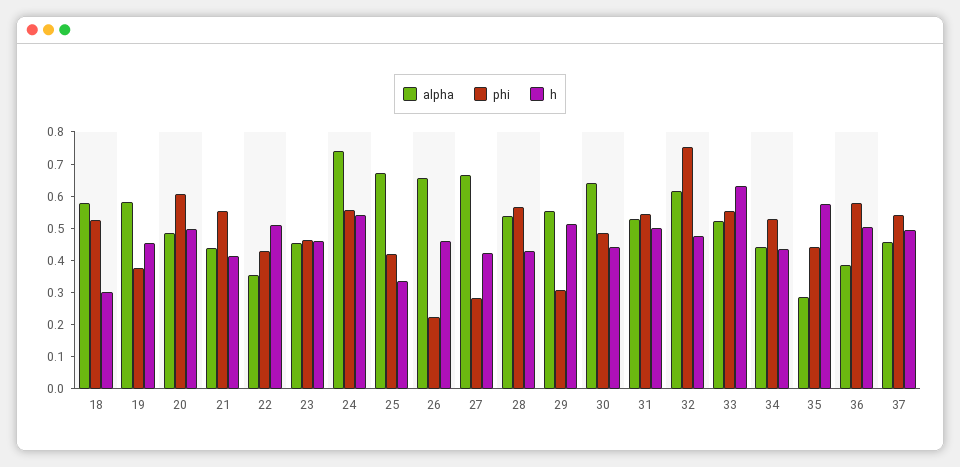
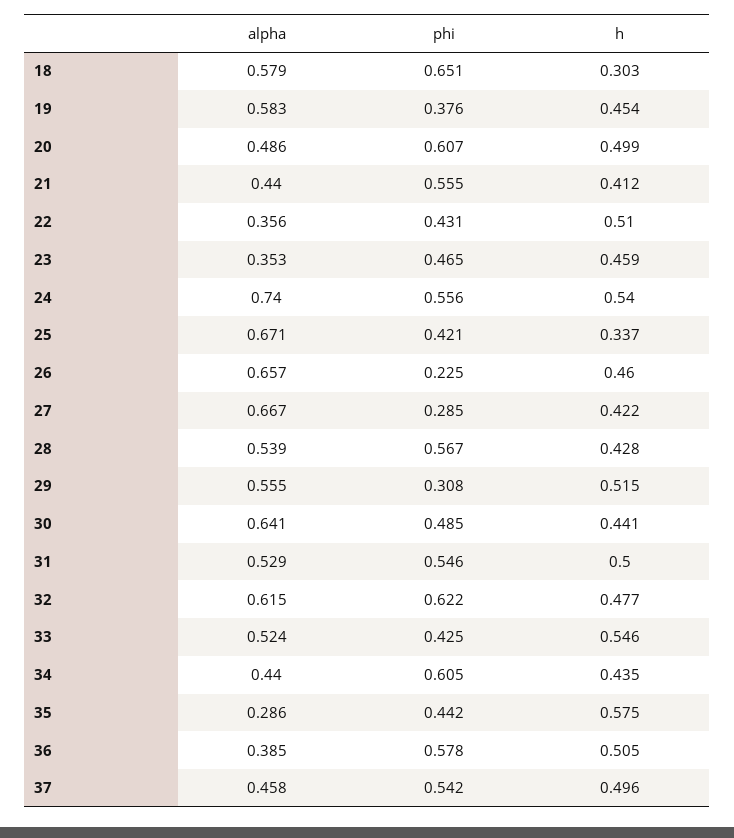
phi, 18: 0.525 -> 0.651
alpha, 23: 0.45 -> 0.353
phi, 32: 0.75 -> 0.622
phi, 33: 0.55 -> 0.425
h, 33: 0.625 -> 0.546
phi, 34: 0.525 -> 0.605

